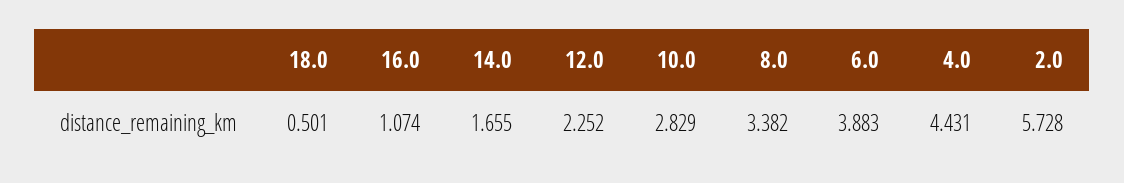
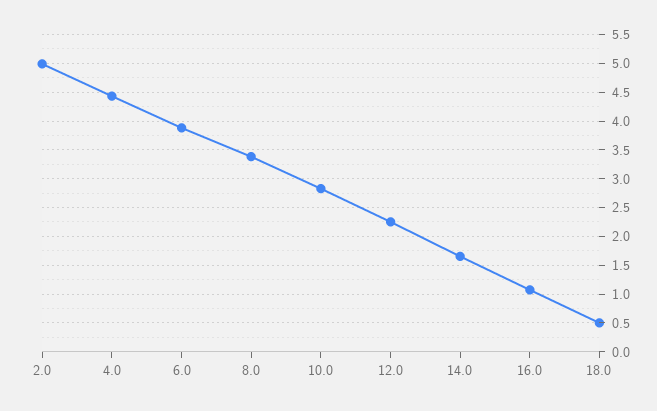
2.0: 5.728 -> 5

